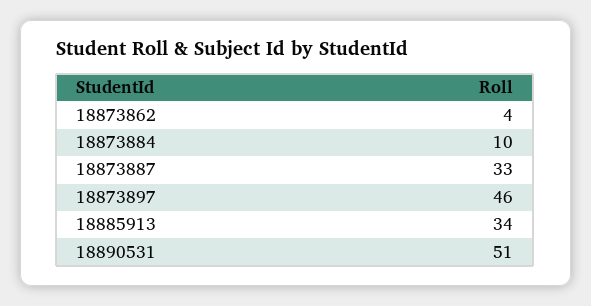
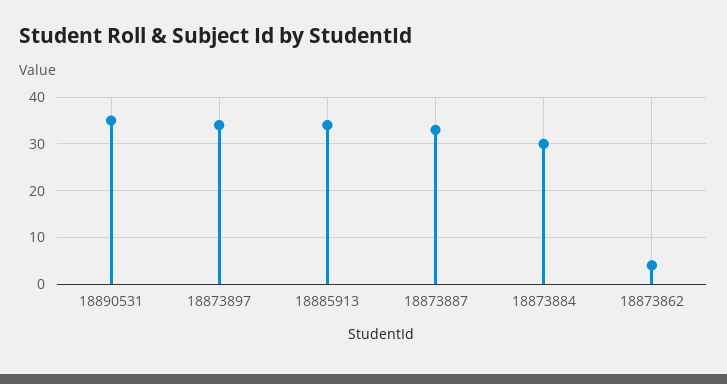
18873884: 10 -> 30
18873897: 46 -> 35
18890531: 51 -> 35

